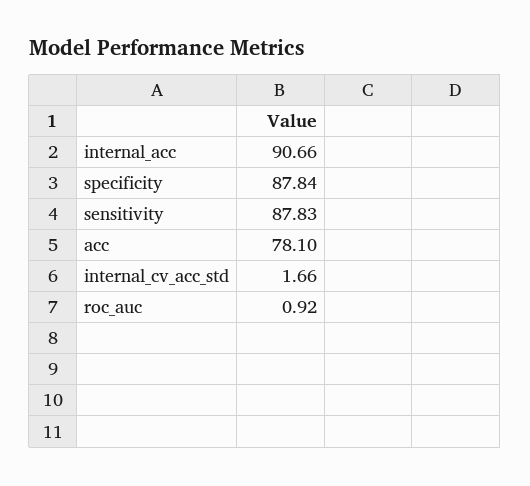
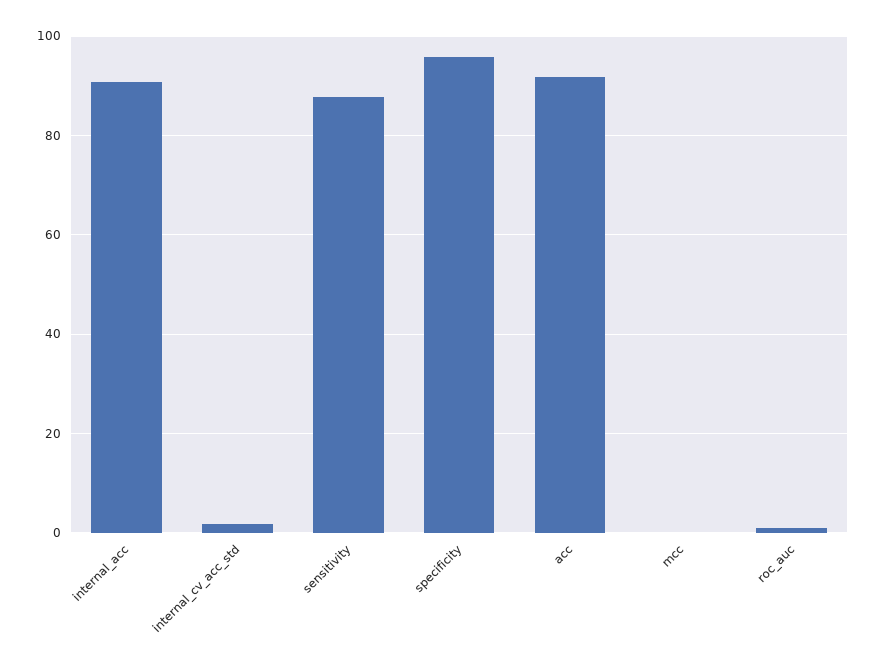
specificity: 87.84 -> 96
acc: 78.1 -> 92
mcc: none -> 0

